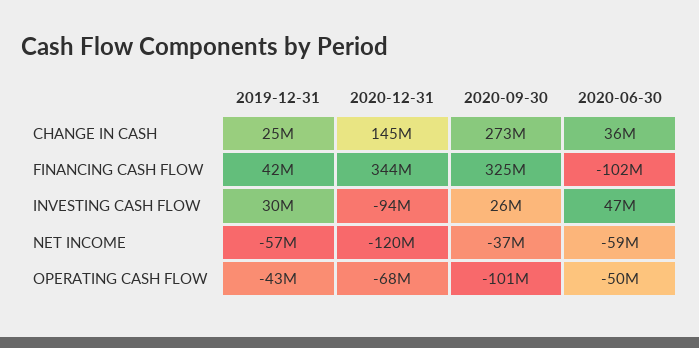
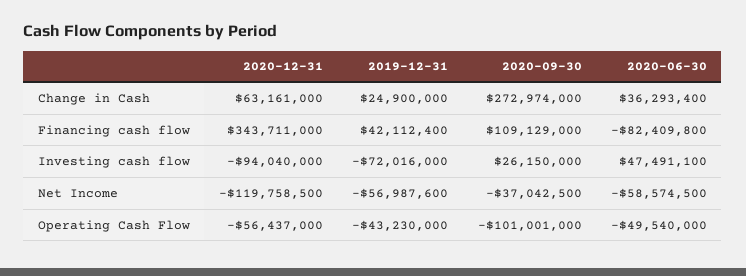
2020-12-31, CHANGE IN CASH: 145000000 -> 63161000
2020-09-30, FINANCING CASH FLOW: 325000000 -> 109129000
2020-06-30, FINANCING CASH FLOW: -102000000 -> -82409800
2019-12-31, INVESTING CASH FLOW: 30000000 -> -72016000
2020-12-31, OPERATING CASH FLOW: -68000000 -> -56437000

